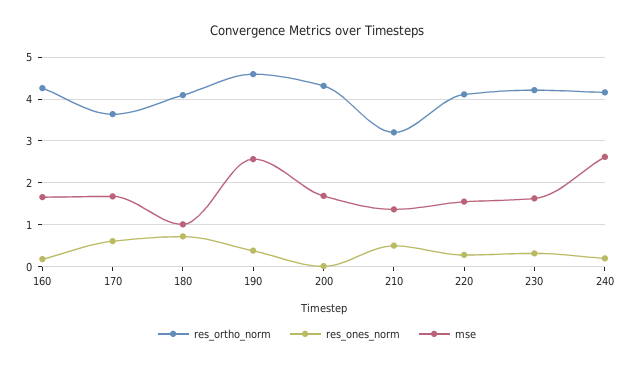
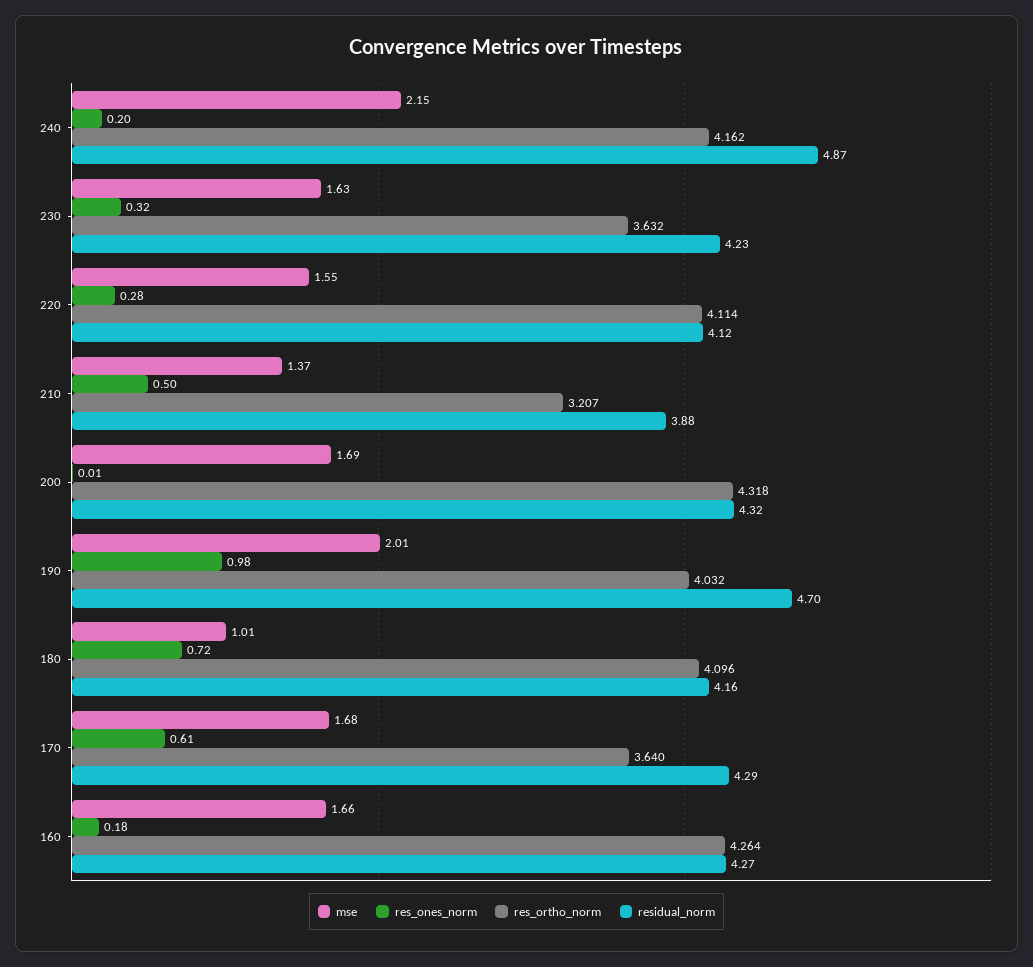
res_ortho_norm, 190: 4.6 -> 4.032
res_ones_norm, 190: 0.4 -> 0.98
mse, 190: 2.6 -> 2.01
res_ortho_norm, 230: 4.2 -> 3.632
mse, 240: 2.6 -> 2.15
residual_norm, 240: none -> 4.87
residual_norm, 230: none -> 4.23
residual_norm, 220: none -> 4.12
residual_norm, 210: none -> 3.88
residual_norm, 200: none -> 4.32
residual_norm, 190: none -> 4.7
residual_norm, 180: none -> 4.16
residual_norm, 170: none -> 4.29
residual_norm, 160: none -> 4.27

